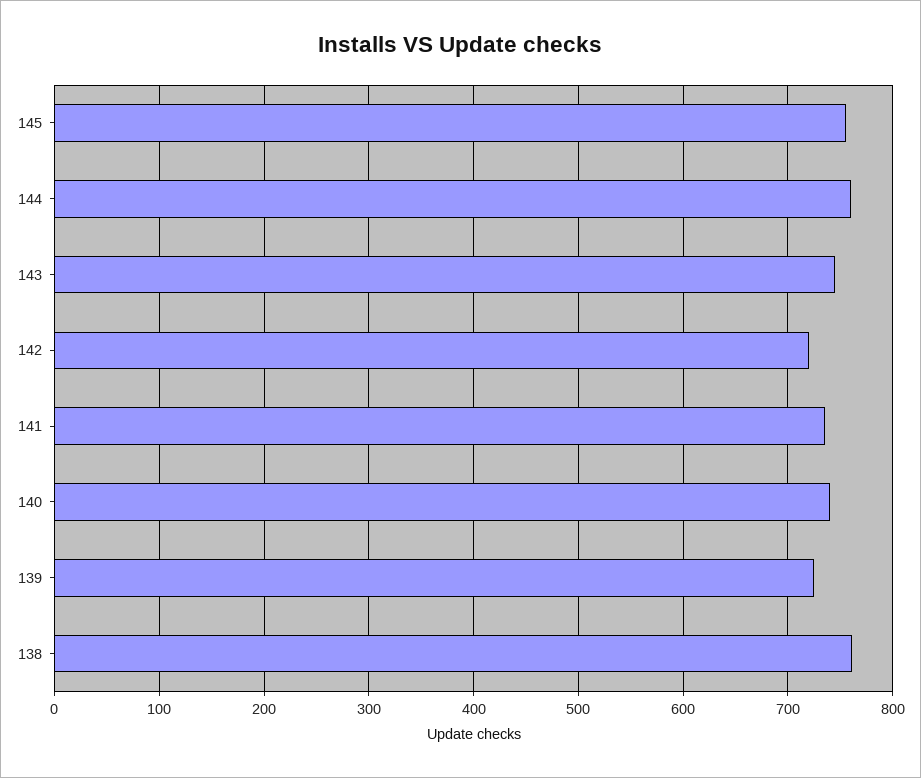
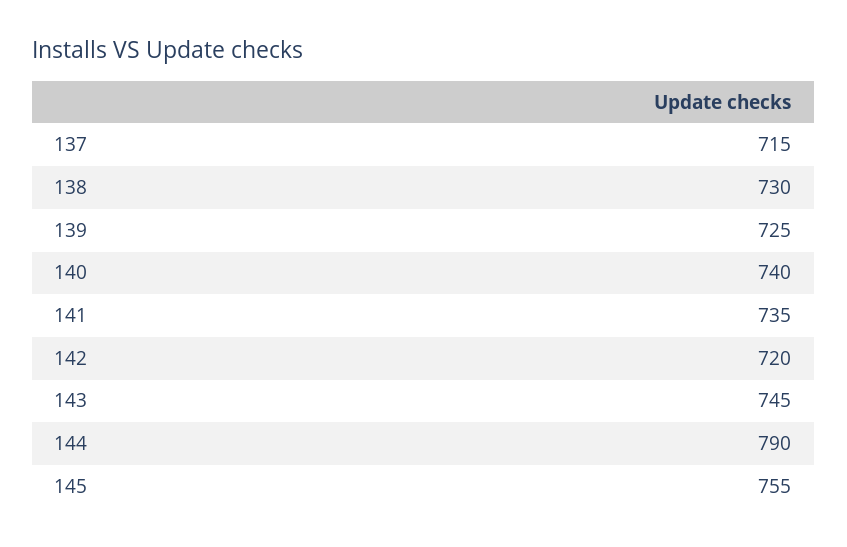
144: 760 -> 790
138: 760 -> 730
137: none -> 715

